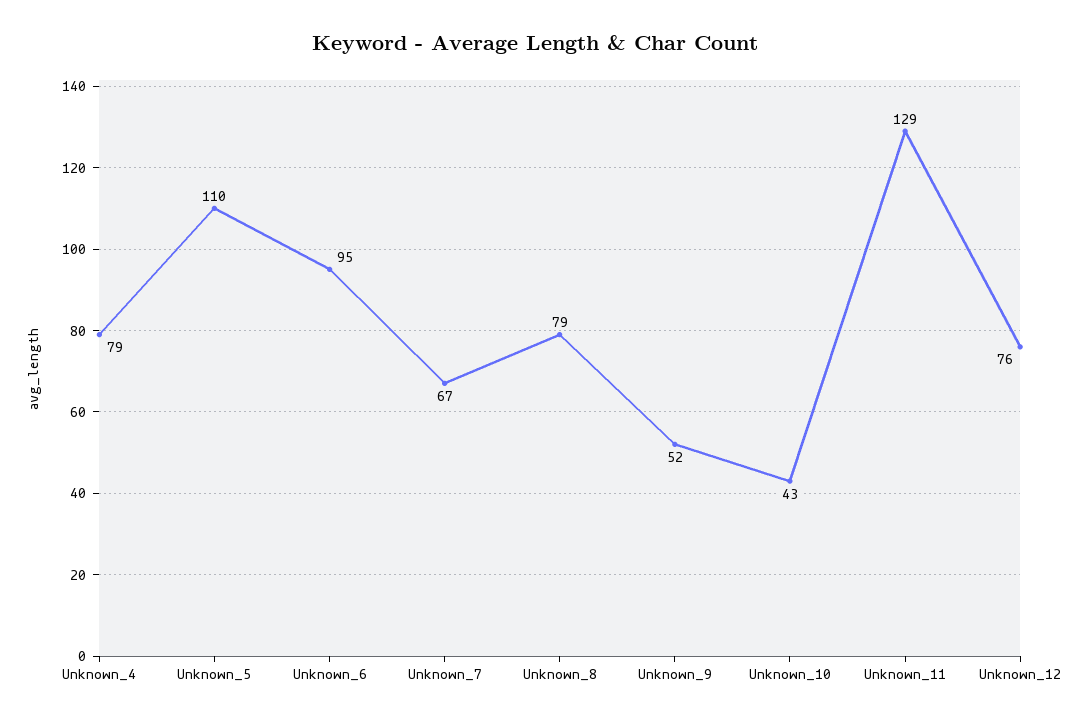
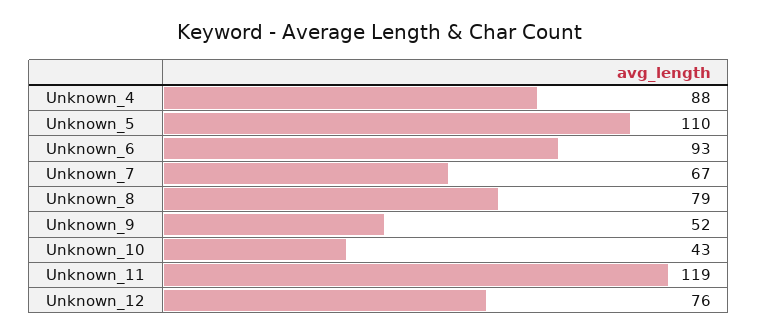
Unknown_4: 79 -> 88
Unknown_6: 95 -> 93
Unknown_11: 129 -> 119

